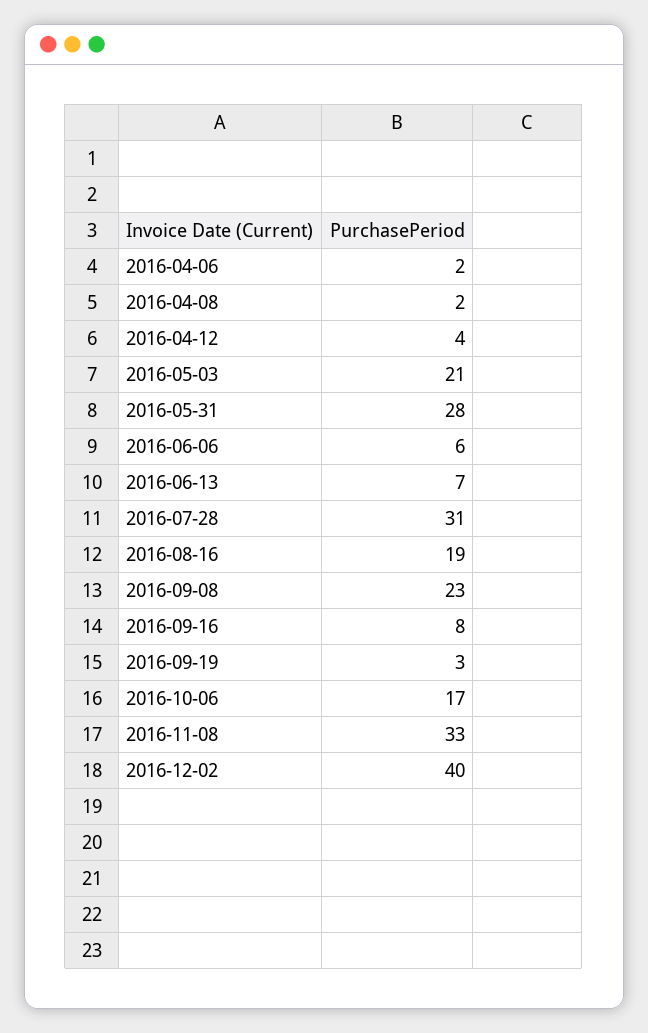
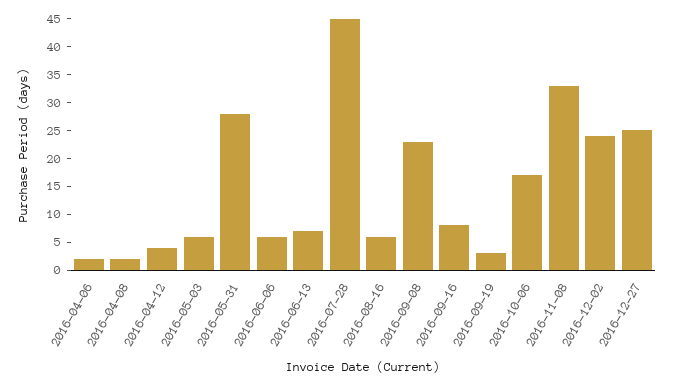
2016-05-03: 21 -> 5
2016-07-28: 31 -> 45
2016-08-16: 19 -> 5
2016-12-02: 40 -> 25
2016-12-27: none -> 25

